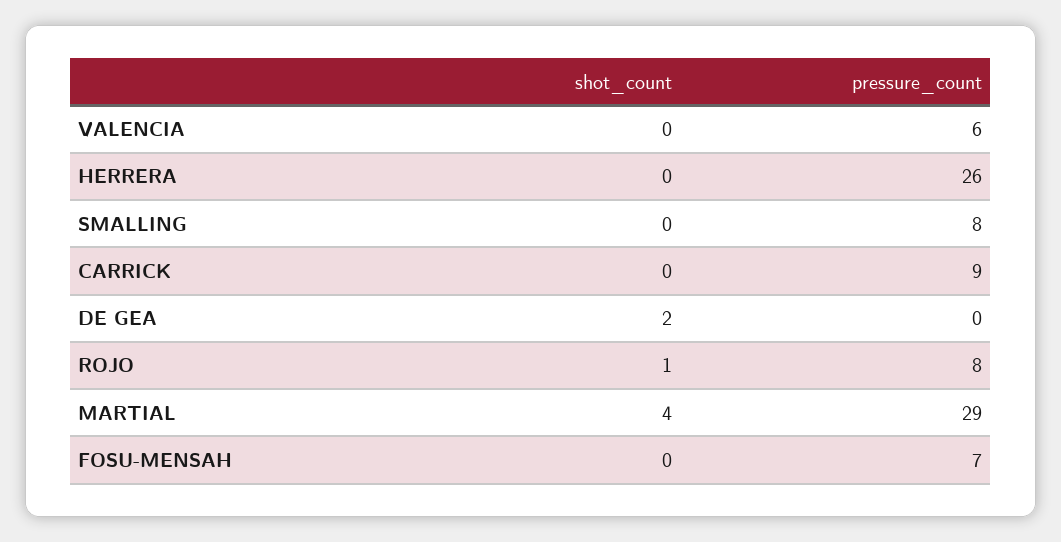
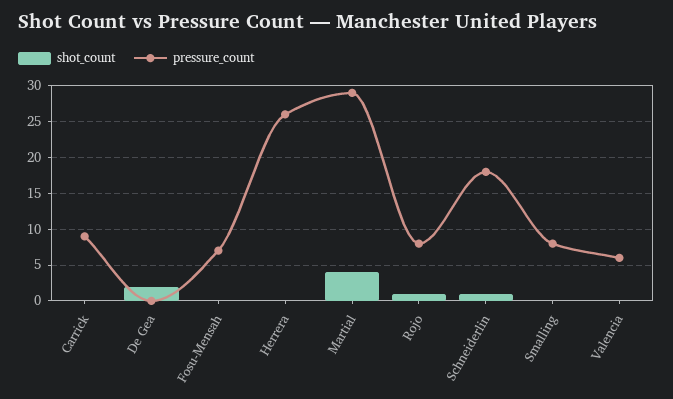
shot_count, Schneiderlin: none -> 1
pressure_count, Schneiderlin: none -> 18

